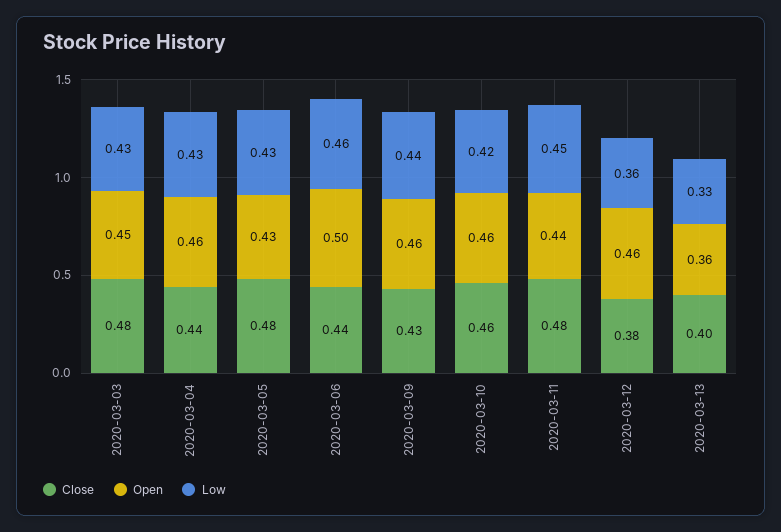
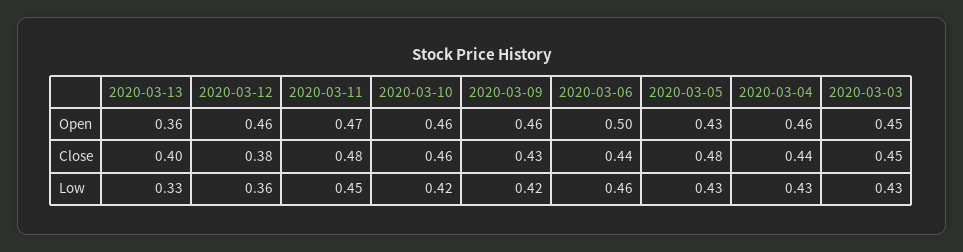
Close, 2020-03-03: 0.48 -> 0.45
Low, 2020-03-09: 0.44 -> 0.42
Open, 2020-03-11: 0.44 -> 0.47

